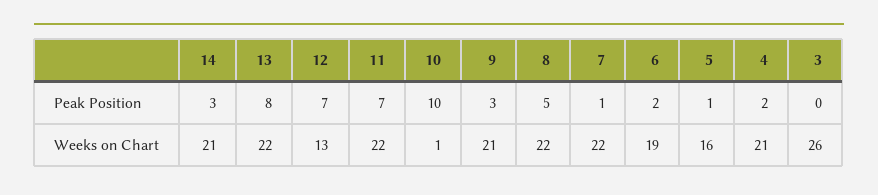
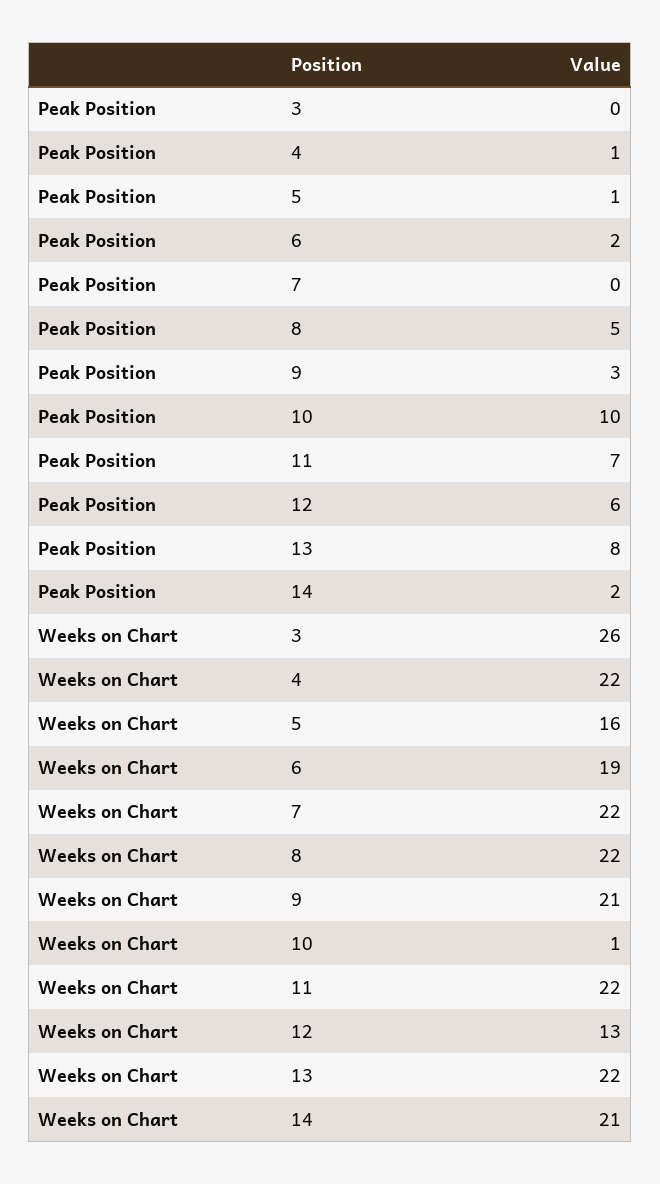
14, Peak Position: 3 -> 2
12, Peak Position: 7 -> 6
7, Peak Position: 1 -> 0
4, Peak Position: 2 -> 1
4, Weeks on Chart: 21 -> 22

